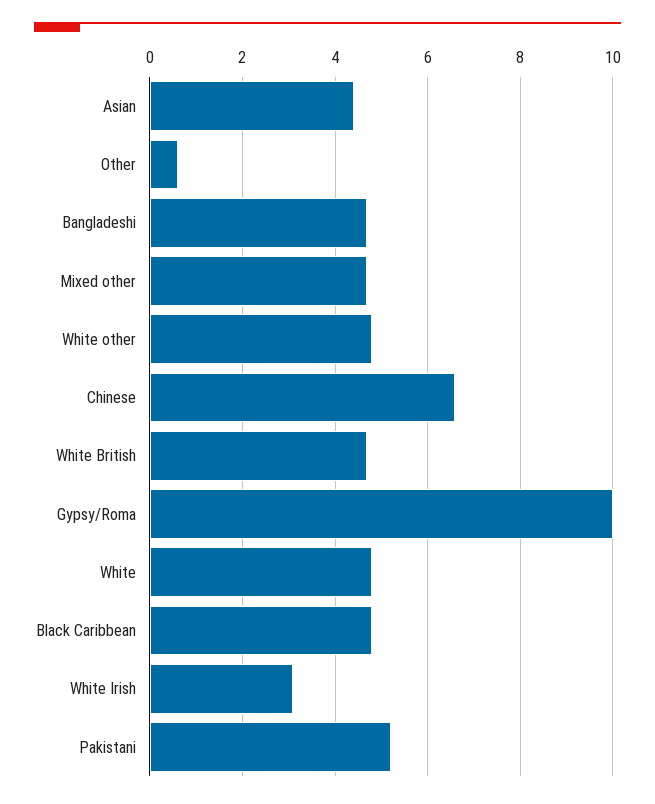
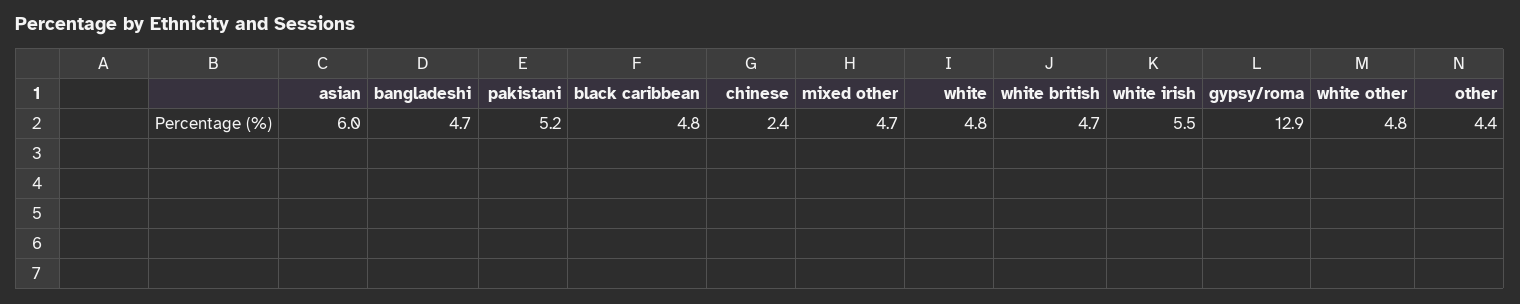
Asian: 4.5 -> 6
Other: 0.5 -> 4.4
Chinese: 6.5 -> 2.4
Gypsy/Roma: 10 -> 12.9
White Irish: 3 -> 5.5

